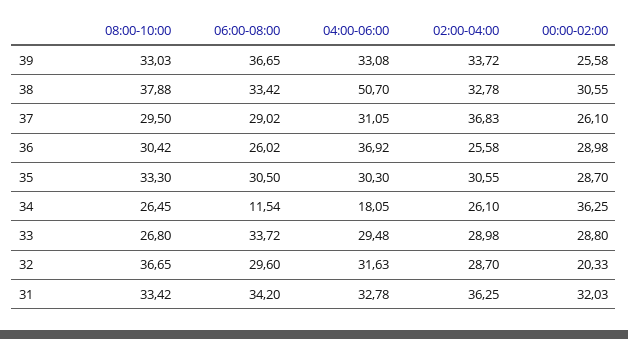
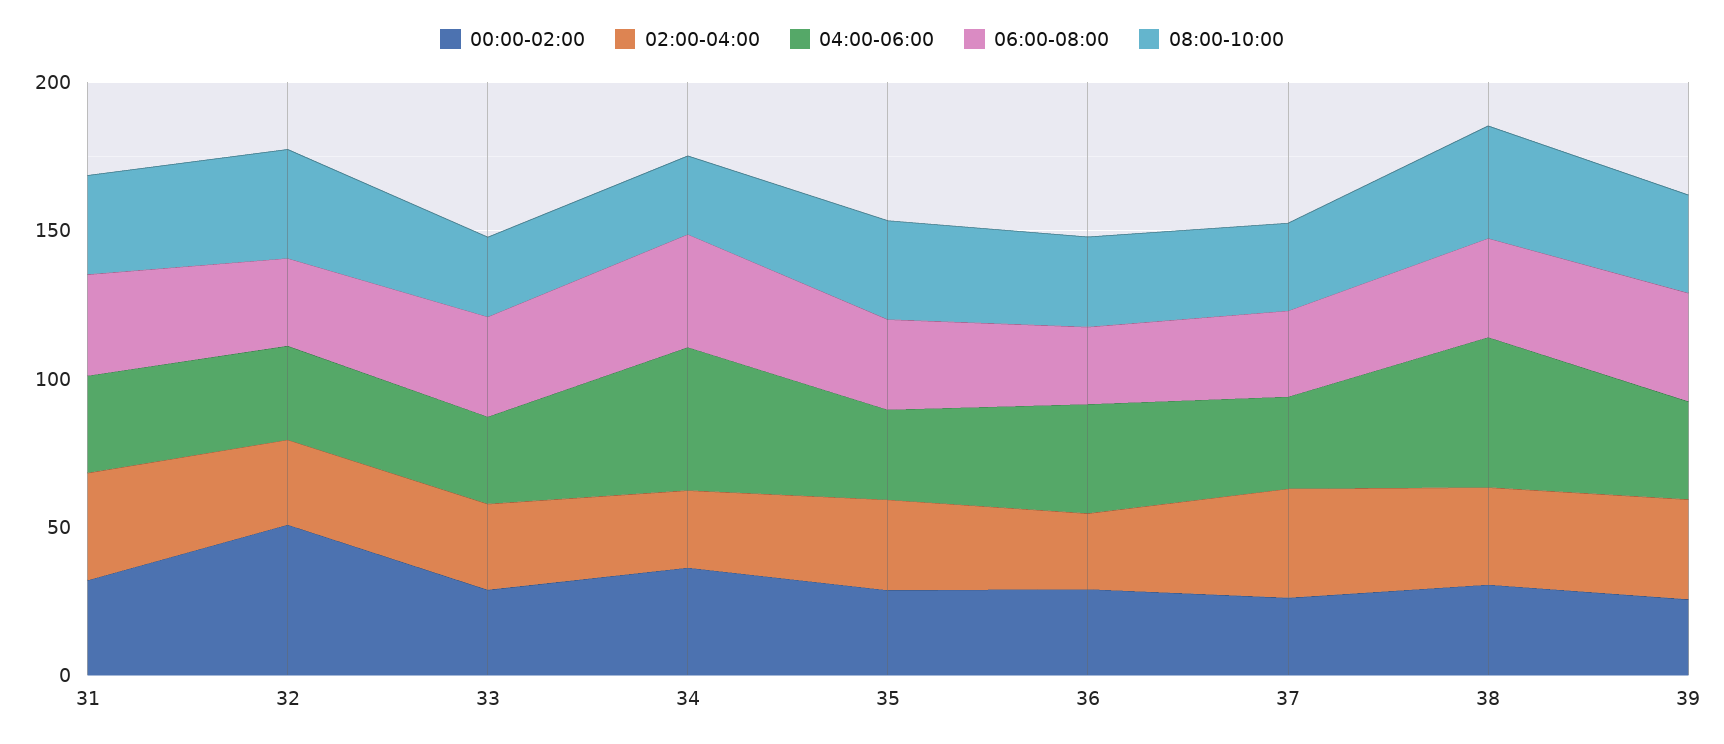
06:00-08:00, 34: 11.54 -> 40
04:00-06:00, 34: 18.05 -> 50
00:00-02:00, 32: 20.33 -> 50

